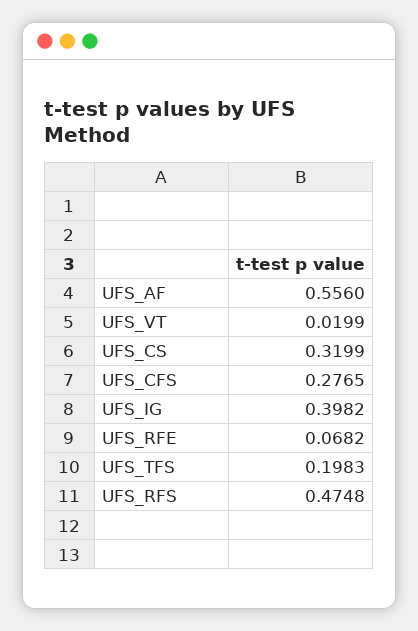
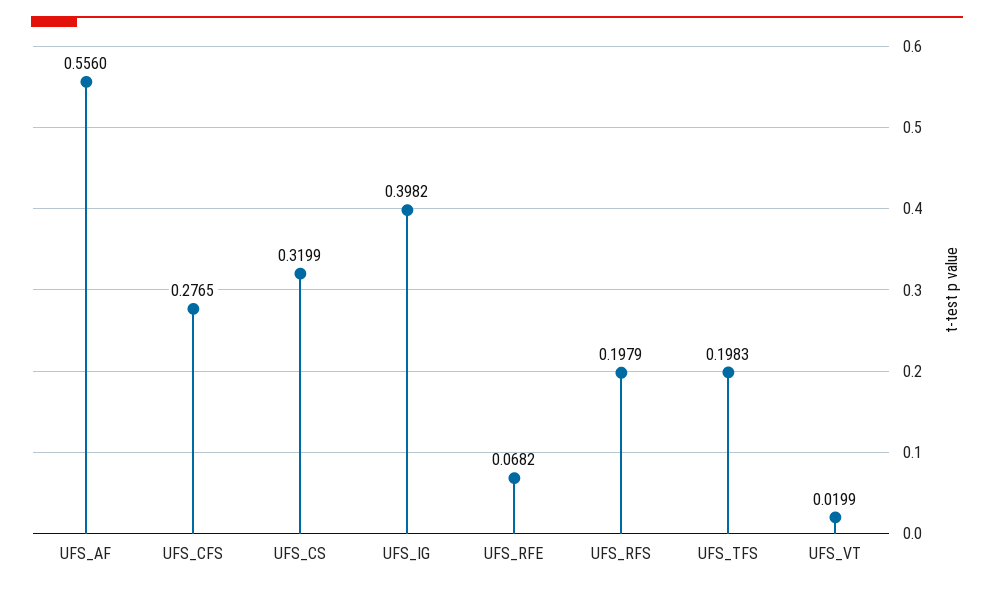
UFS_RFS: 0.4748 -> 0.1979

